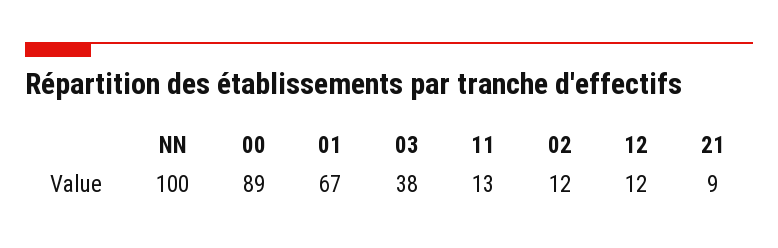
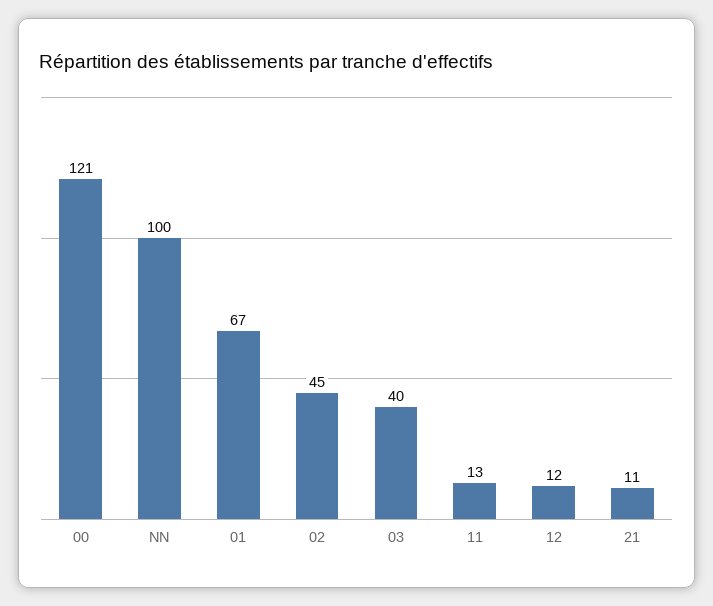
00: 89 -> 121
03: 38 -> 40
02: 12 -> 45
21: 9 -> 11

